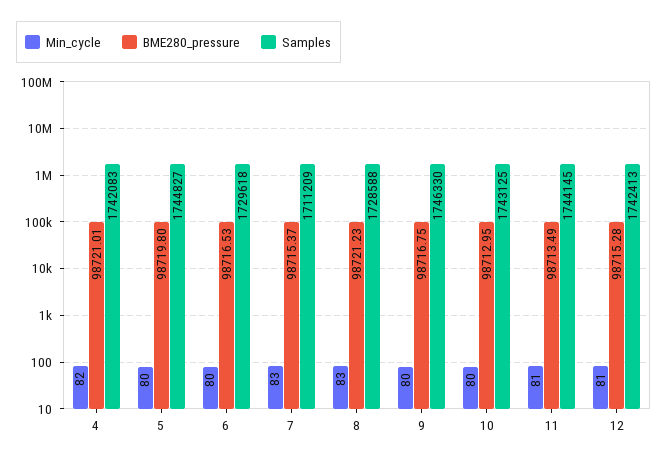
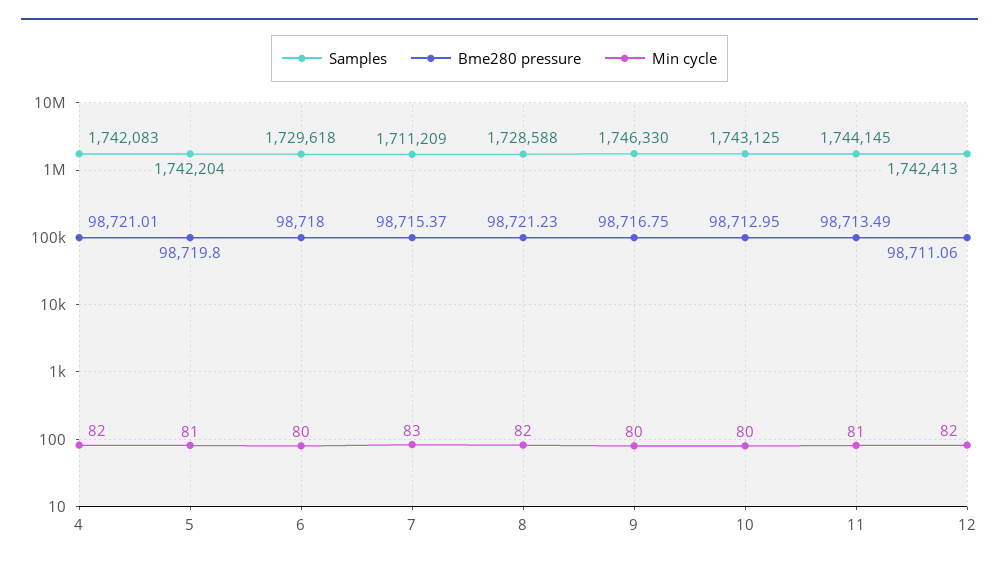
Min_cycle, 5: 80 -> 81
Samples, 5: 1744827 -> 1742204
BME280_pressure, 6: 98716.53 -> 98718
Min_cycle, 8: 83 -> 82
Min_cycle, 12: 81 -> 82
BME280_pressure, 12: 98715.28 -> 98711.06

